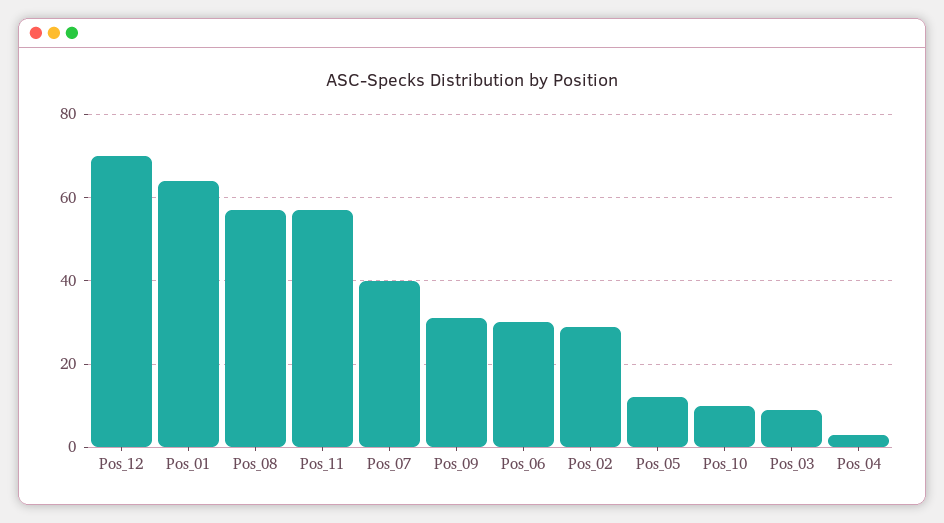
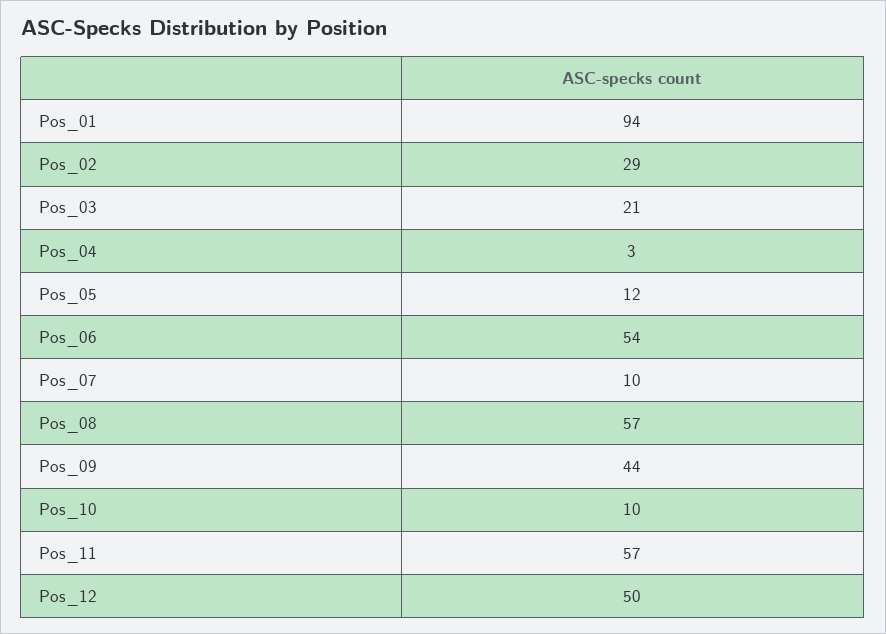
Pos_12: 70 -> 50
Pos_01: 65 -> 94
Pos_07: 40 -> 10
Pos_09: 30 -> 44
Pos_06: 30 -> 54
Pos_03: 10 -> 21

